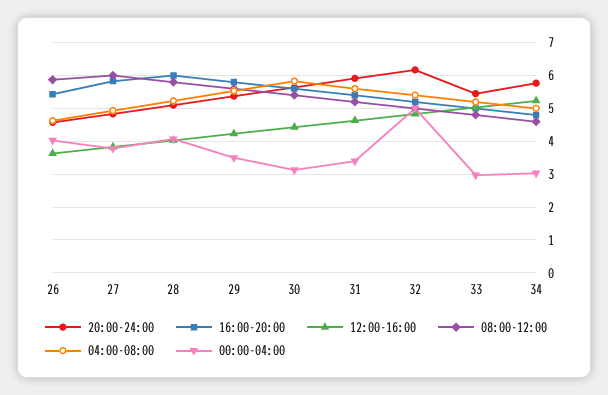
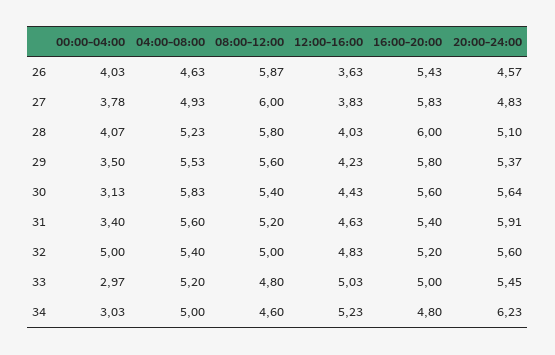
20:00-24:00, 32: 6.2 -> 5.6
20:00-24:00, 34: 5.8 -> 6.23

